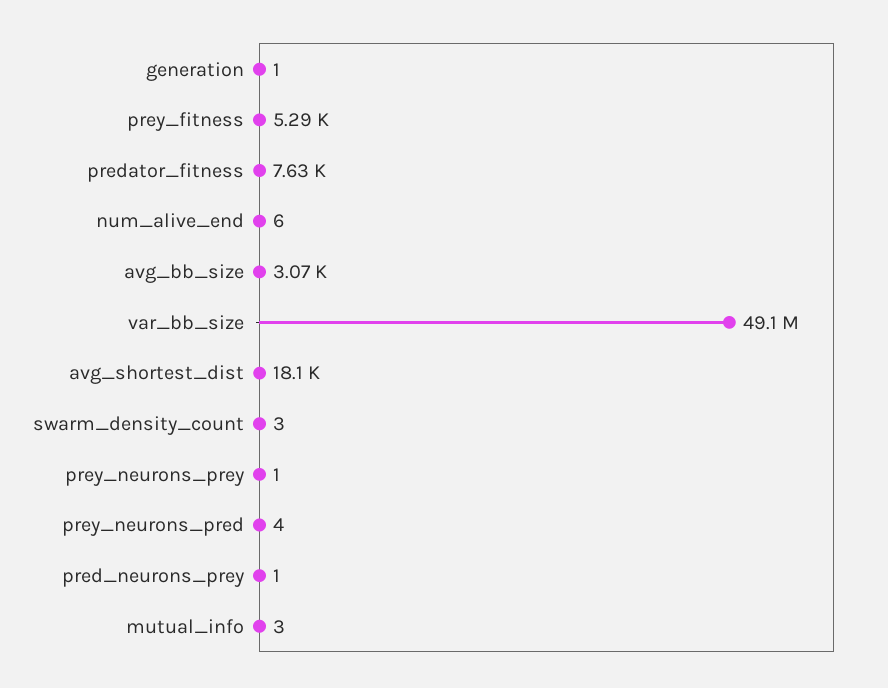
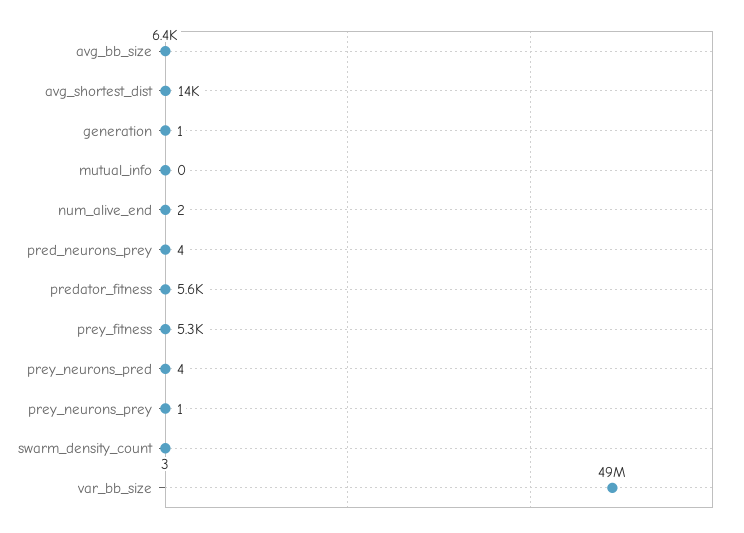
predator_fitness: 7630 -> 5600
num_alive_end: 6 -> 2
avg_bb_size: 3070 -> 6400
avg_shortest_dist: 18100 -> 14000
pred_neurons_prey: 1 -> 4
mutual_info: 3 -> 0

